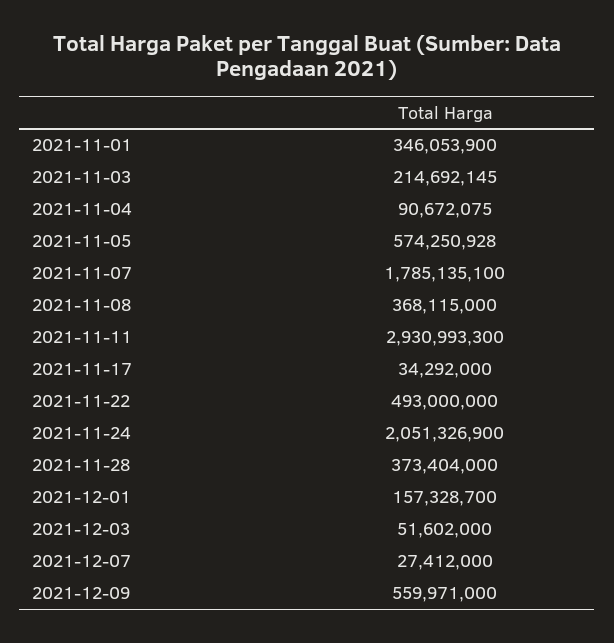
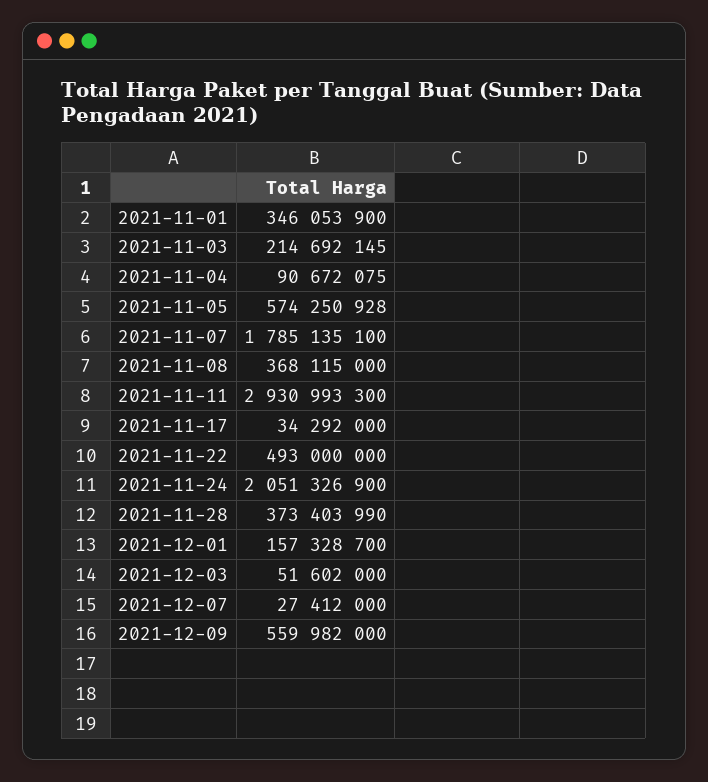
2021-11-28: 373404000 -> 373403990
2021-12-09: 559971000 -> 559982000

